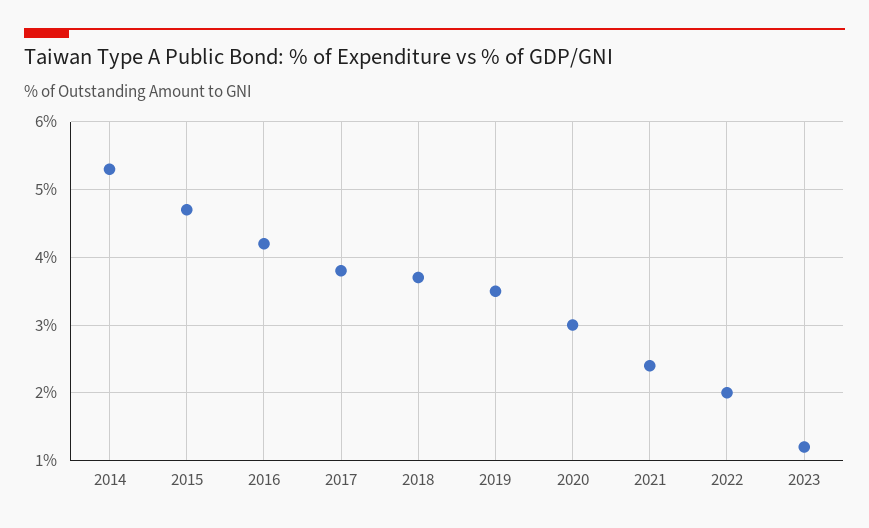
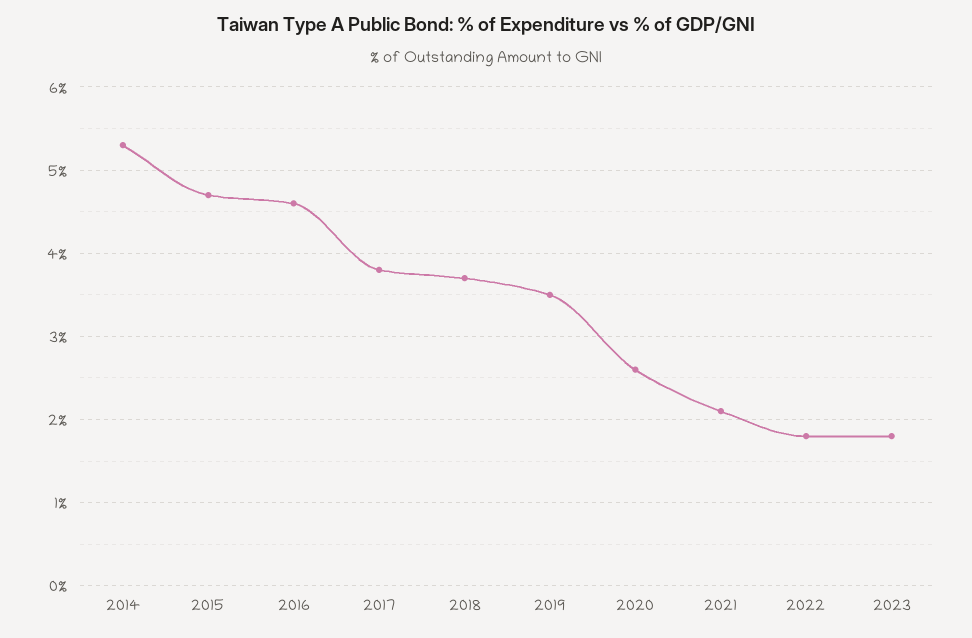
2016: 4.2 -> 4.6
2020: 3 -> 2.6
2021: 2.4 -> 2.1
2022: 2 -> 1.8
2023: 1.2 -> 1.8

